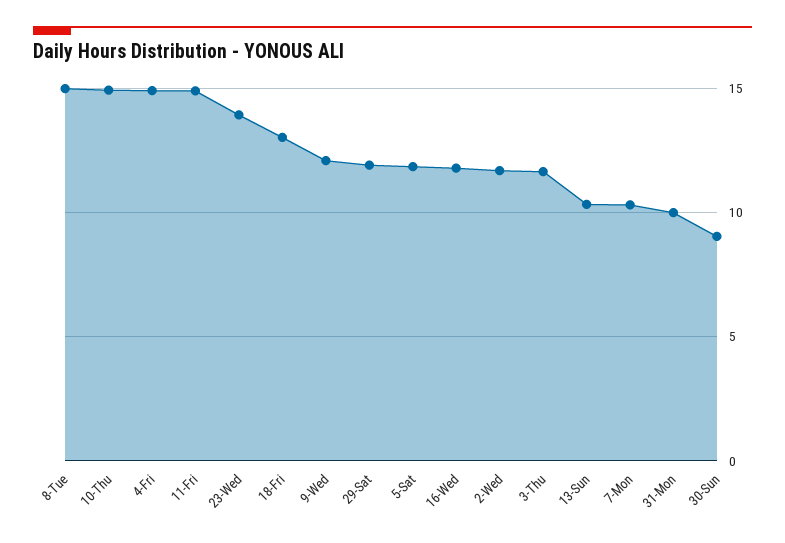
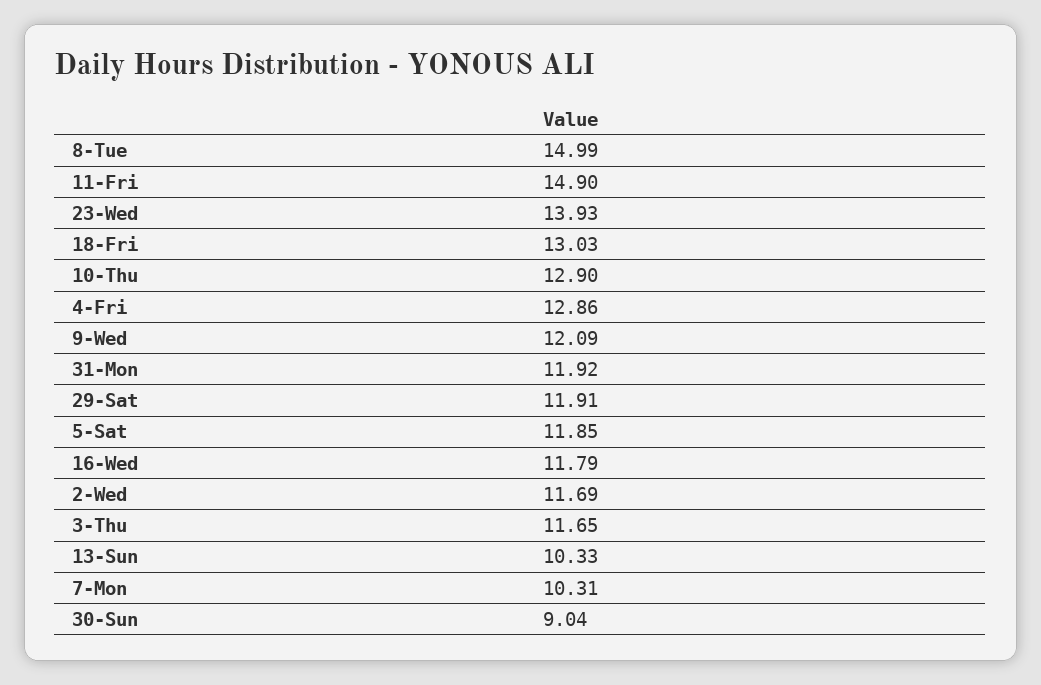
10-Thu: 15 -> 12.9
4-Fri: 15 -> 12.86
31-Mon: 10 -> 11.92

